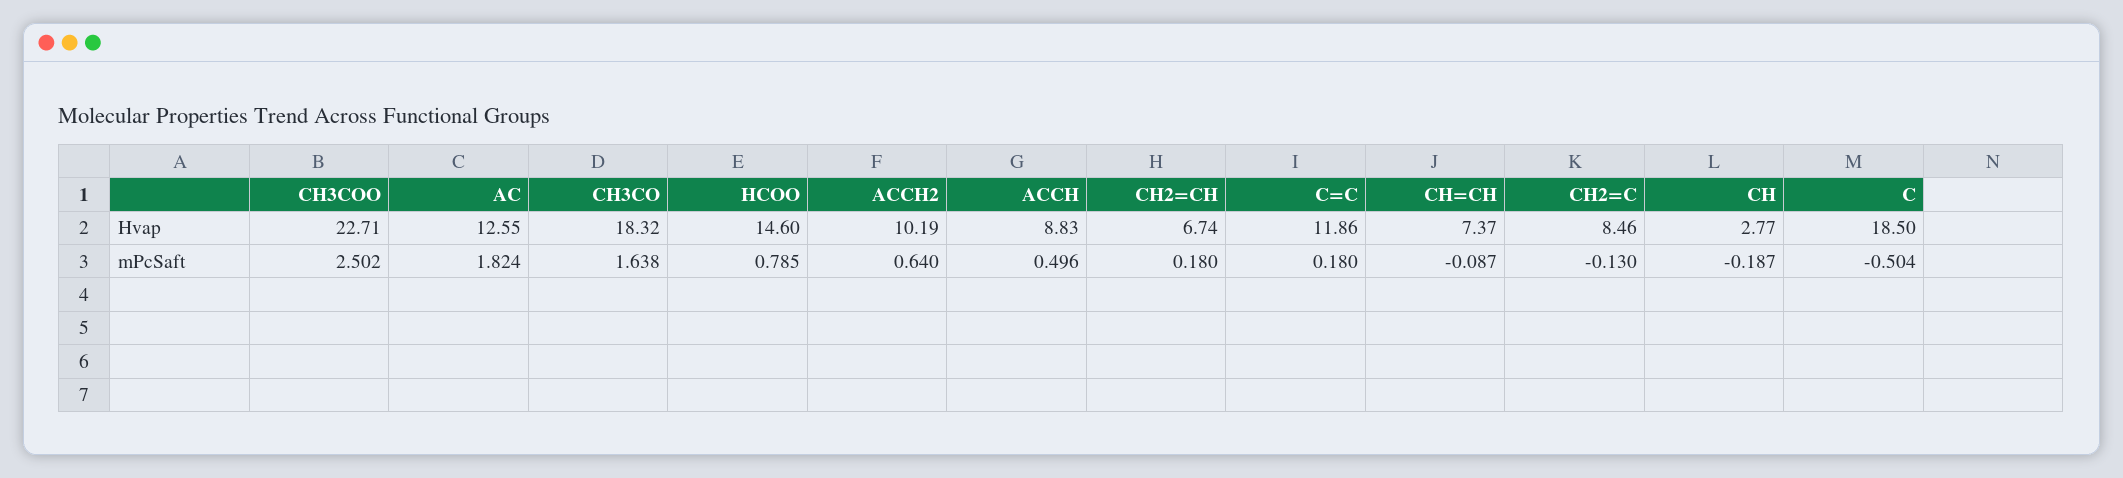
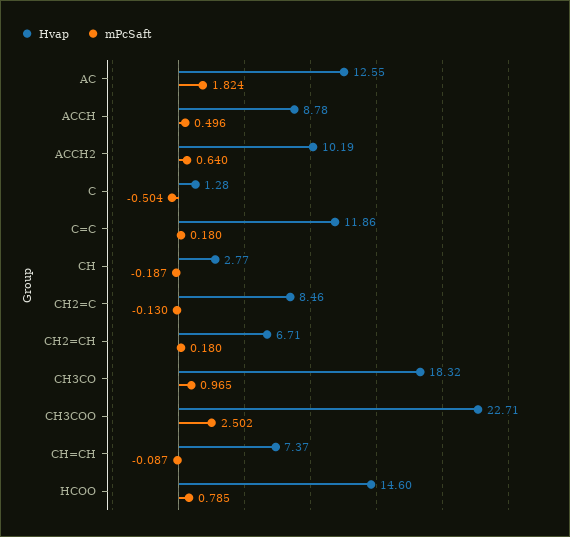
Hvap, ACCH: 8.83 -> 8.78
Hvap, CH2=CH: 6.74 -> 6.71
Hvap, C: 18.5 -> 1.28
mPcSaft, CH3CO: 1.638 -> 0.965

